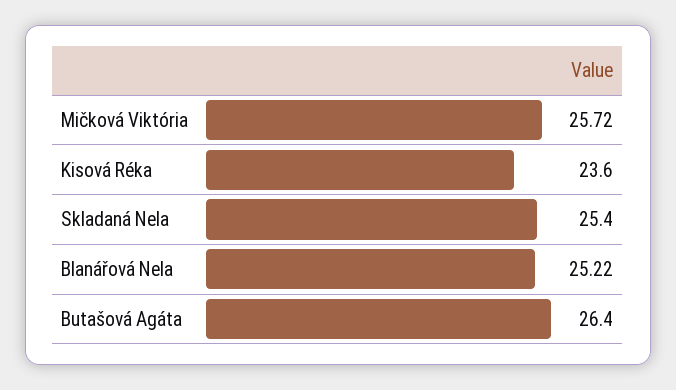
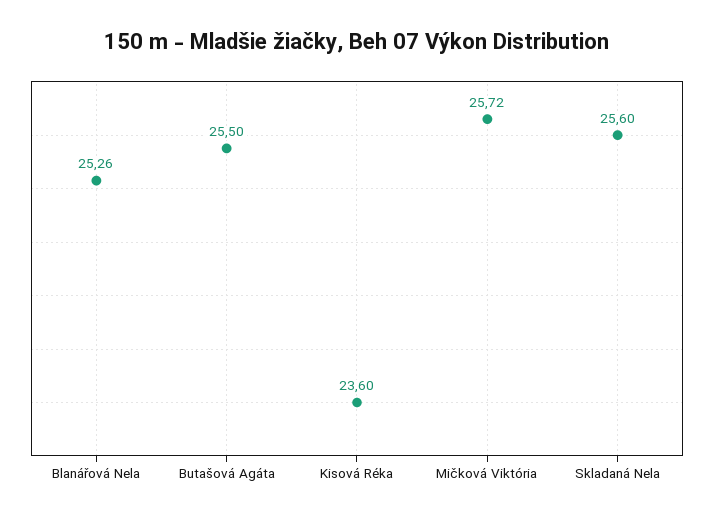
Skladaná Nela: 25.4 -> 25.6
Blanářová Nela: 25.22 -> 25.26
Butašová Agáta: 26.4 -> 25.5

